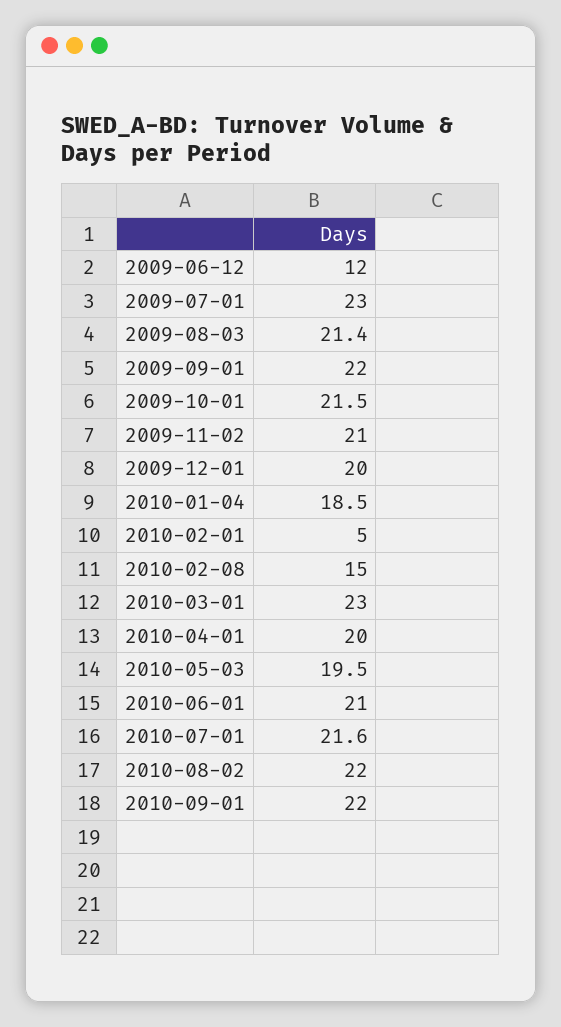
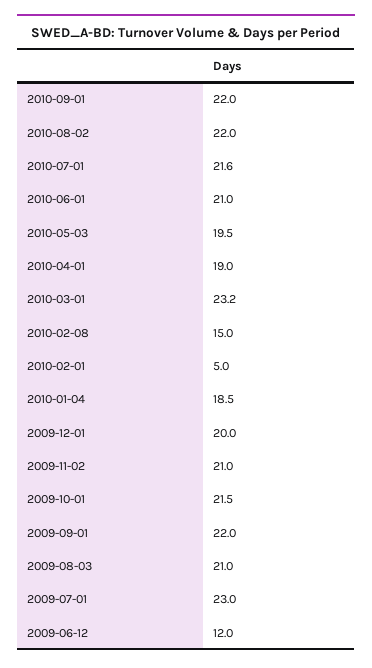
2009-08-03: 21.4 -> 21
2010-03-01: 23 -> 23.2
2010-04-01: 20 -> 19

